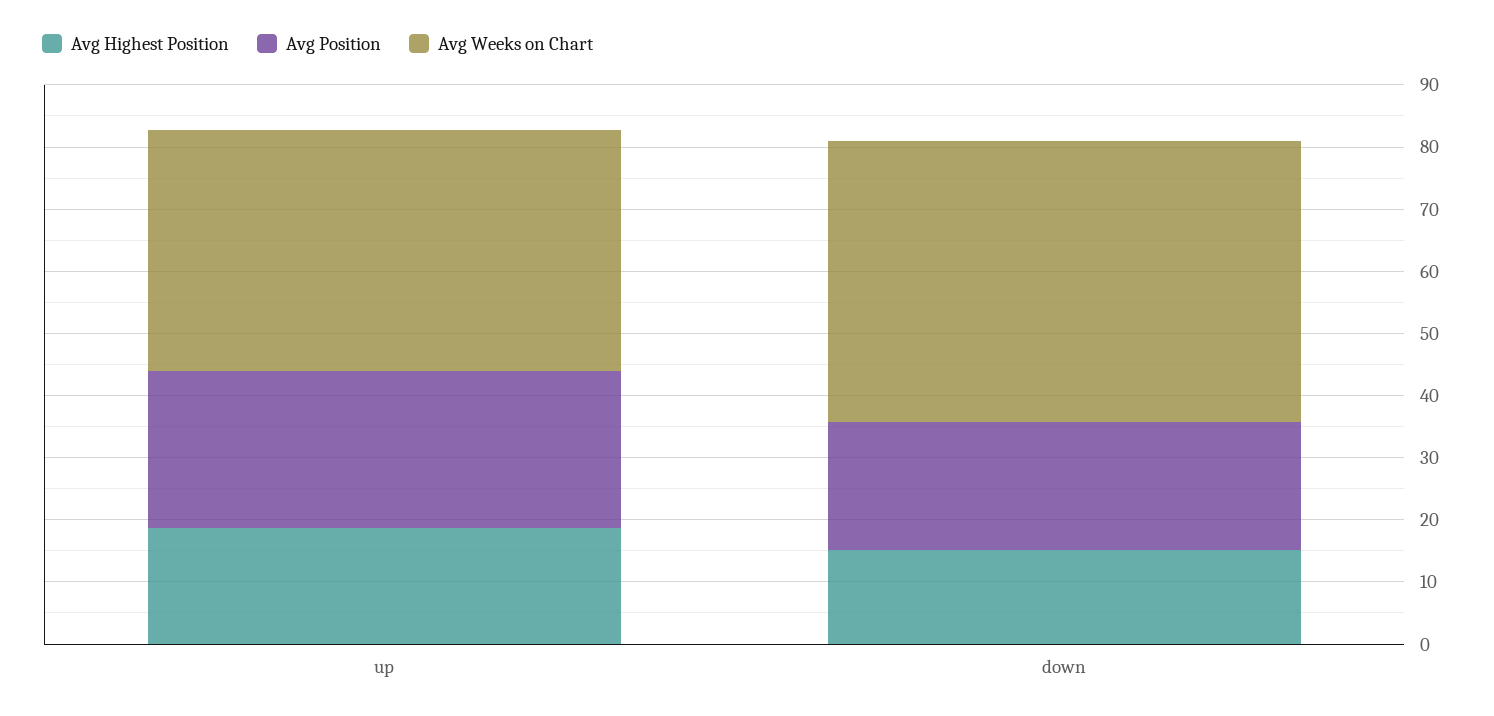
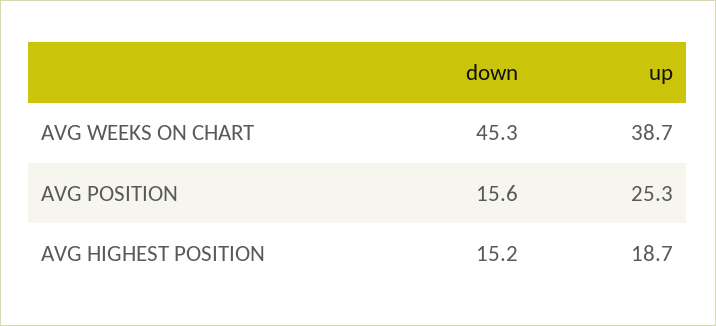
Avg Position, down: 20 -> 15.6

